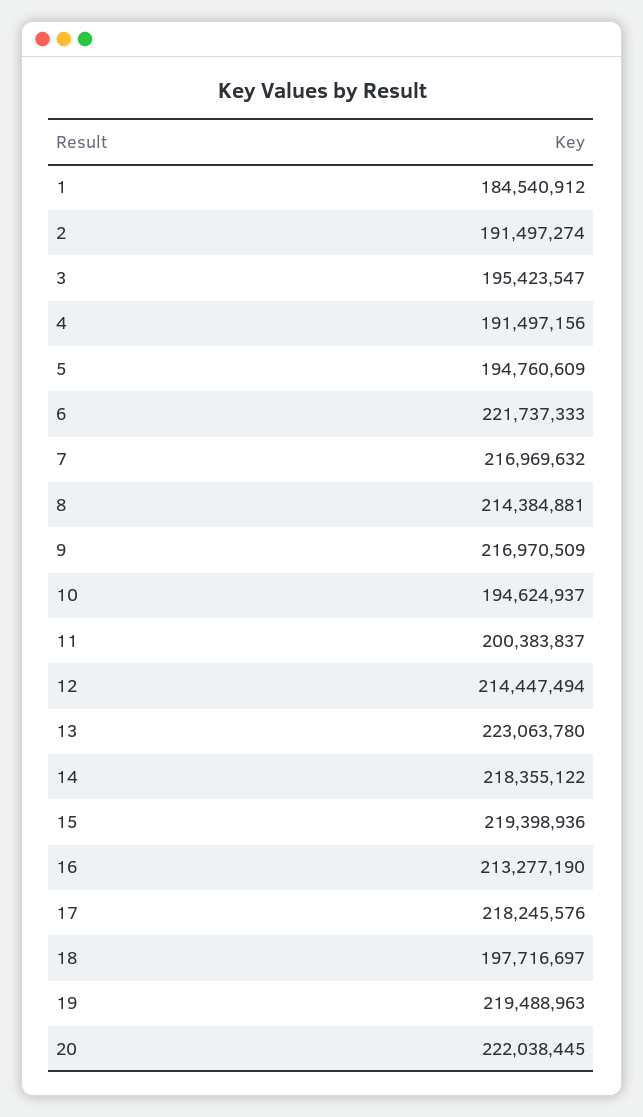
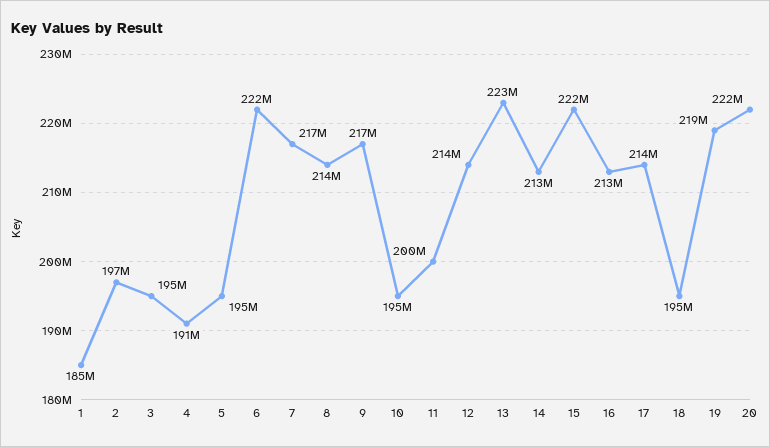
2: 191497274 -> 197000000
14: 218355122 -> 213000000
15: 219398936 -> 222000000
17: 218245576 -> 214000000
18: 197716697 -> 195000000

